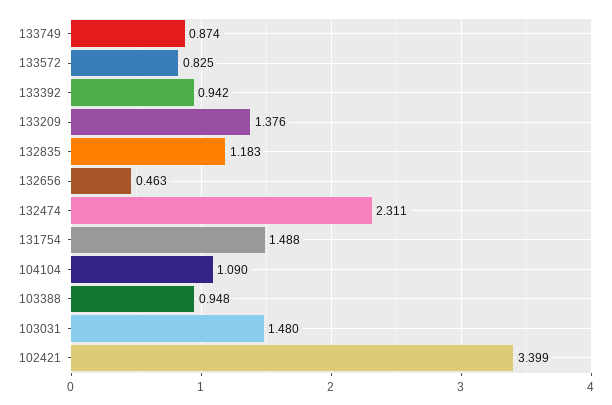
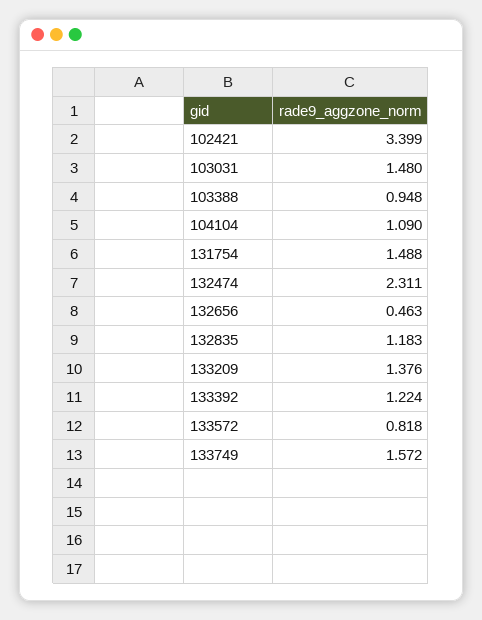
133749: 0.874 -> 1.572
133572: 0.825 -> 0.818
133392: 0.942 -> 1.224

